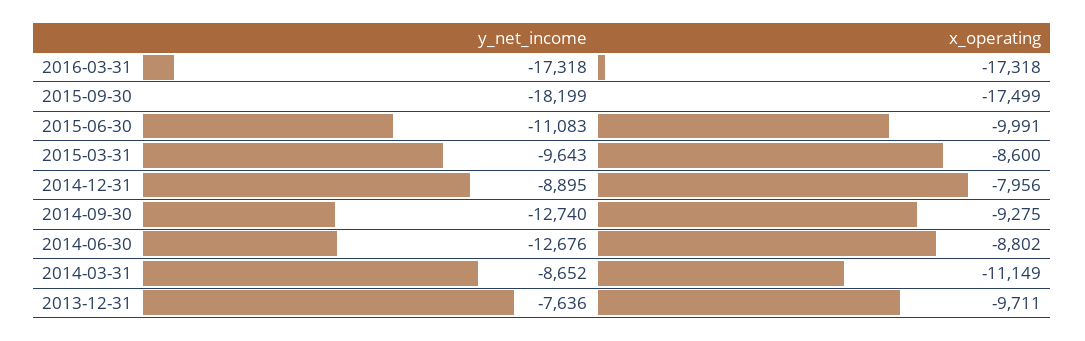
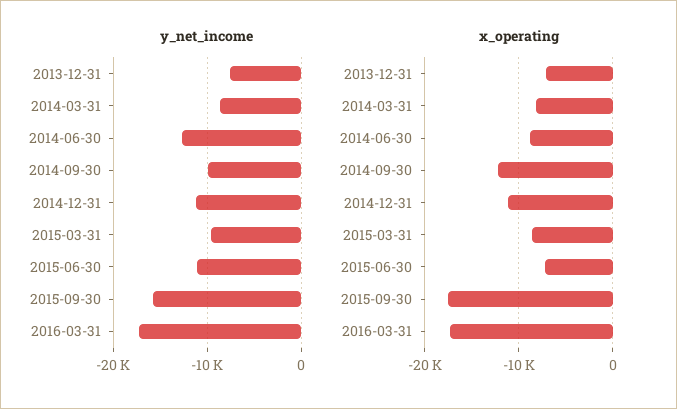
y_net_income, 2015-09-30: -18199 -> -16000
x_operating, 2015-06-30: -9991 -> -7000
y_net_income, 2014-12-31: -8895 -> -11000
x_operating, 2014-12-31: -7956 -> -11000
y_net_income, 2014-09-30: -12740 -> -10000
x_operating, 2014-09-30: -9275 -> -12000
x_operating, 2014-03-31: -11149 -> -8000
x_operating, 2013-12-31: -9711 -> -7000

